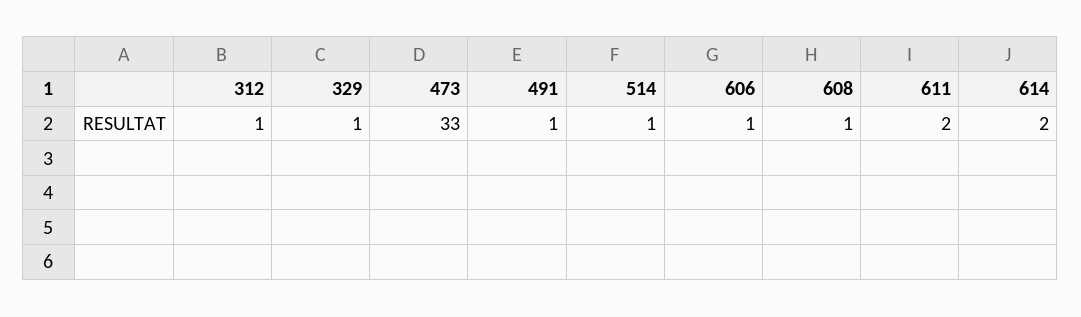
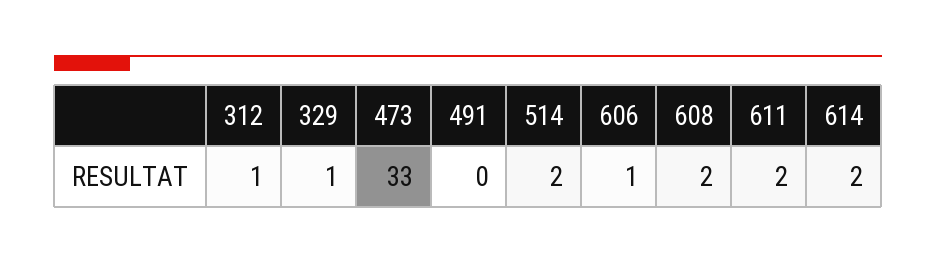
491: 1 -> 0
514: 1 -> 2
608: 1 -> 2

